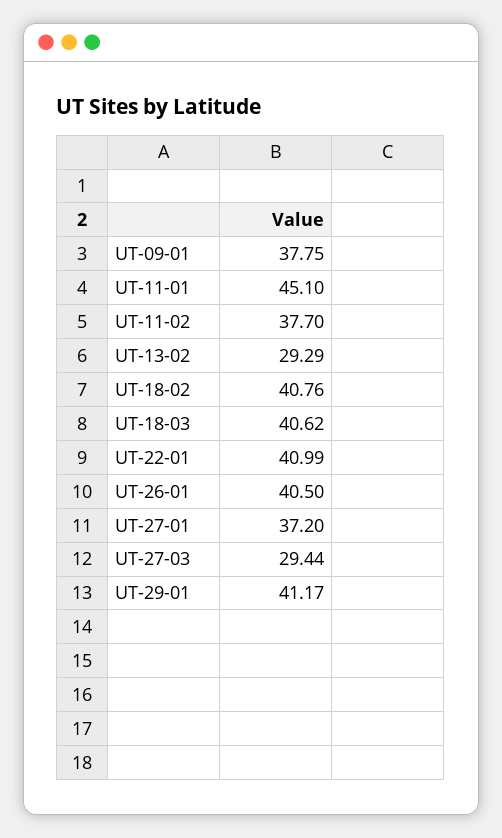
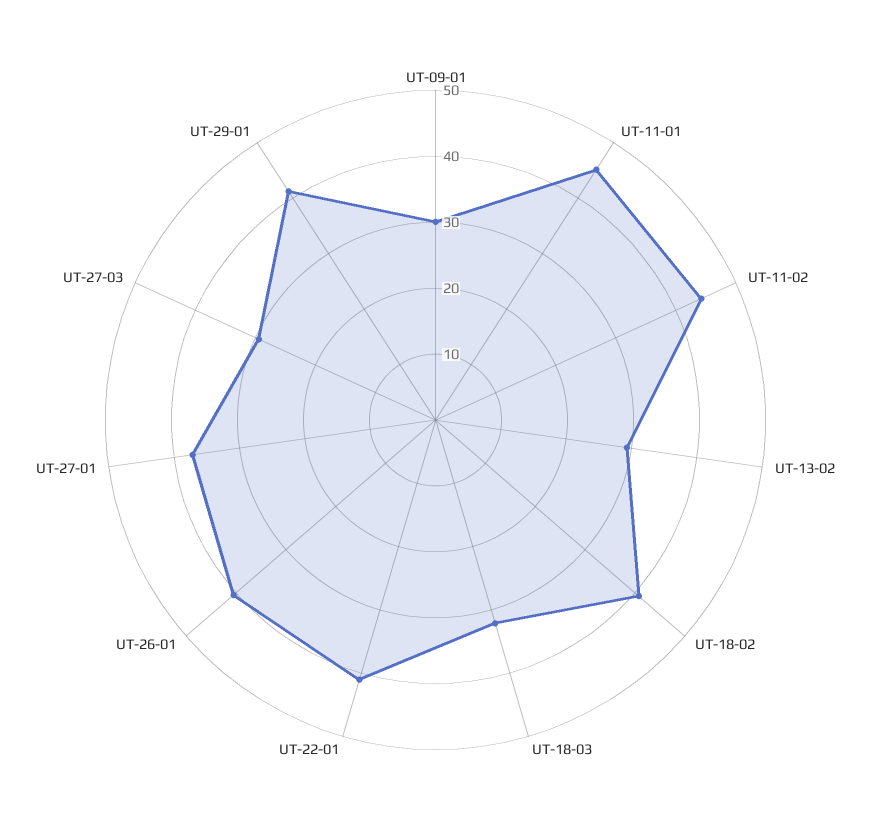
UT-09-01: 37.75 -> 30
UT-11-02: 37.7 -> 44
UT-18-03: 40.62 -> 32

